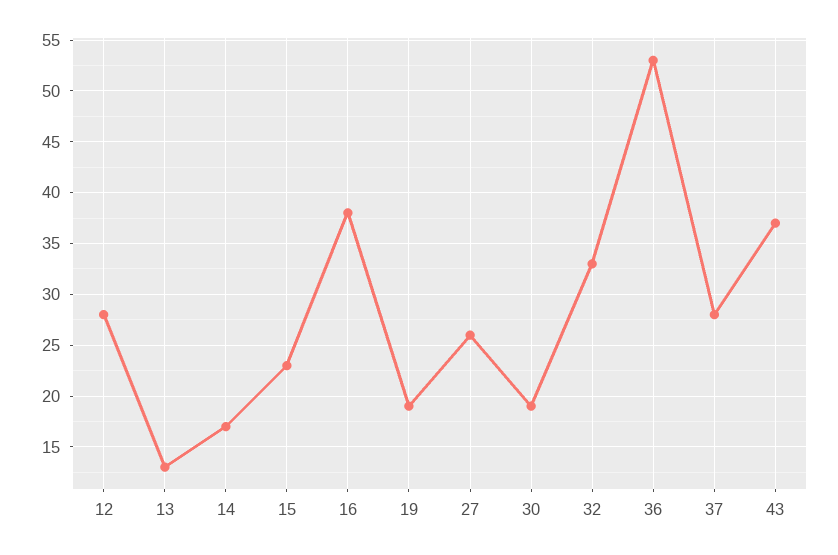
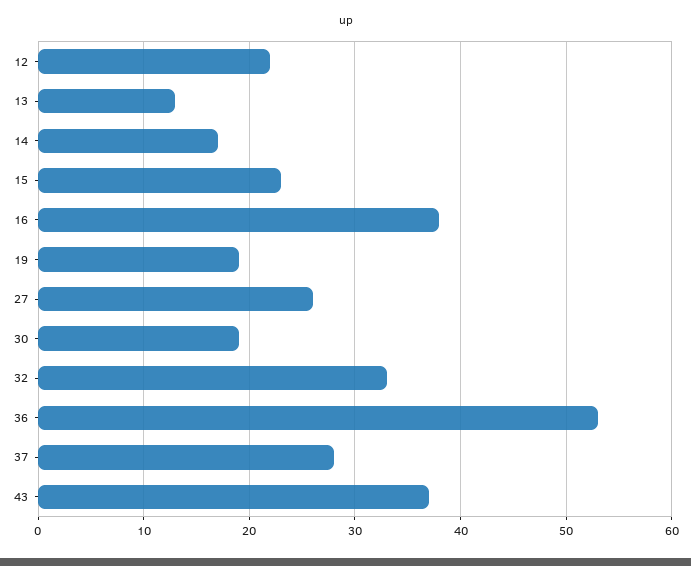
12: 28 -> 22

